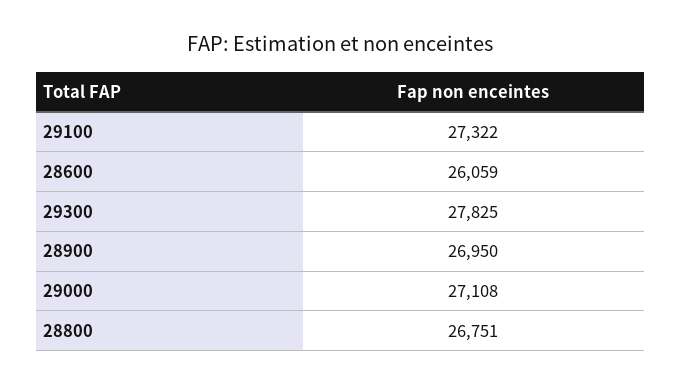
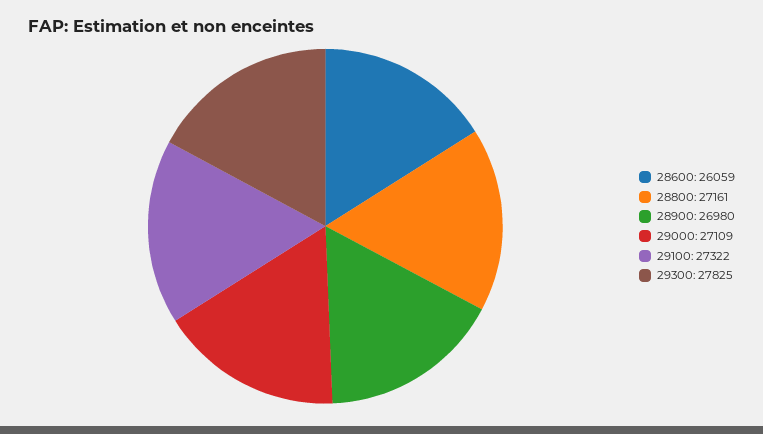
28900: 26950 -> 26980
29000: 27108 -> 27109
28800: 26751 -> 27161

